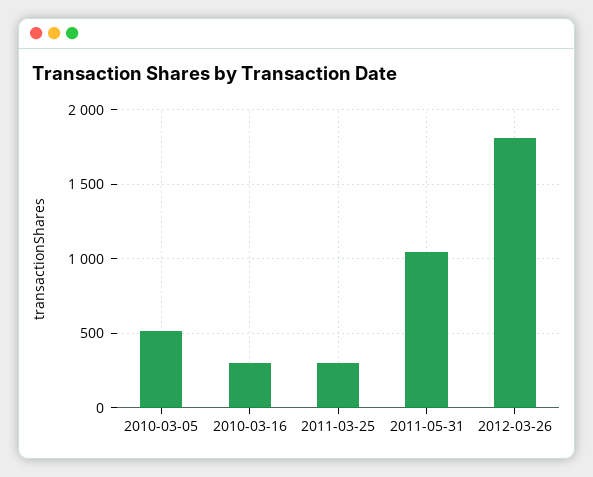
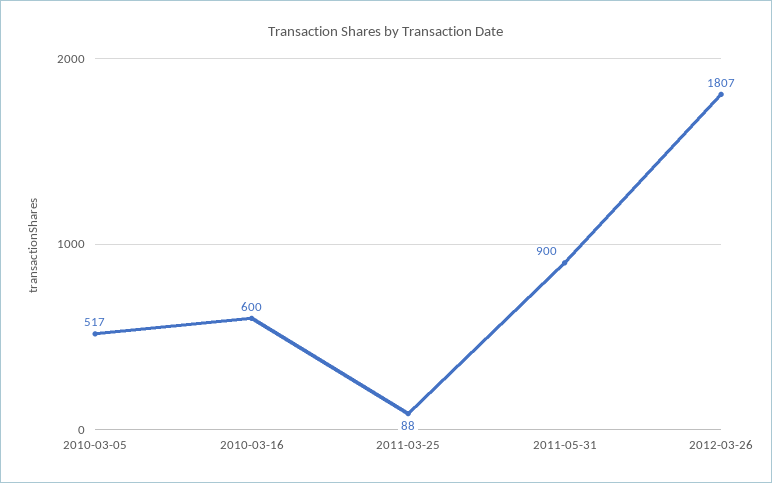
2010-03-16: 300 -> 600
2011-03-25: 300 -> 88
2011-05-31: 1050 -> 900

